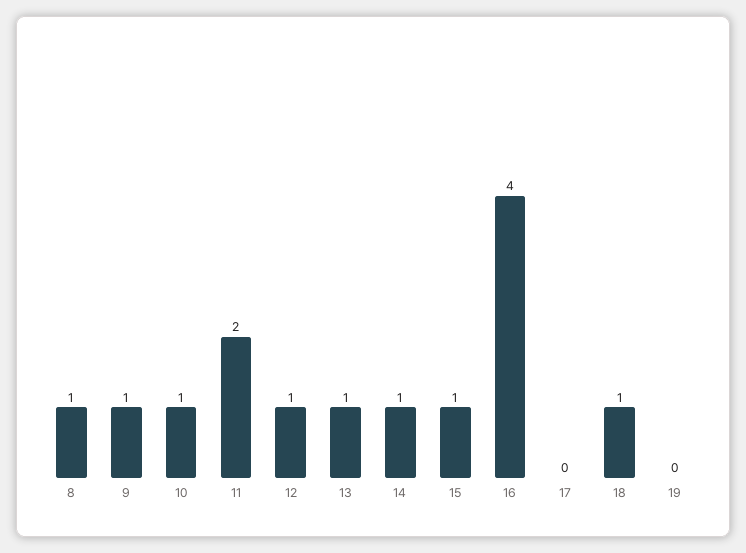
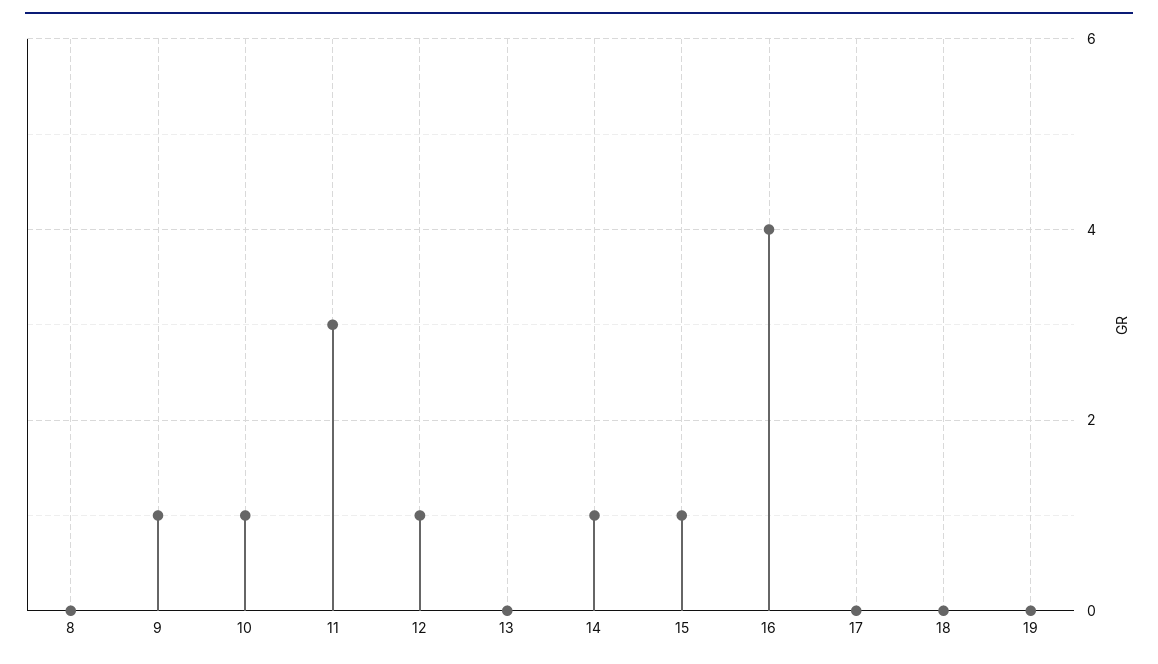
8: 1 -> 0
11: 2 -> 3
13: 1 -> 0
18: 1 -> 0

